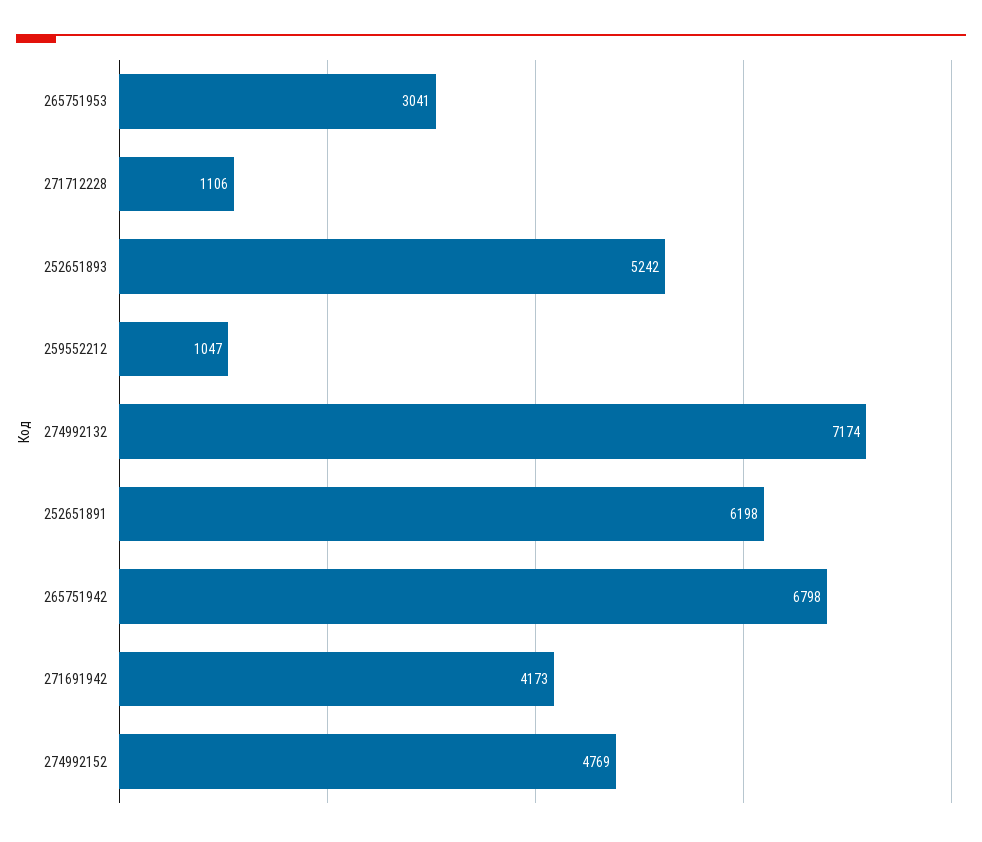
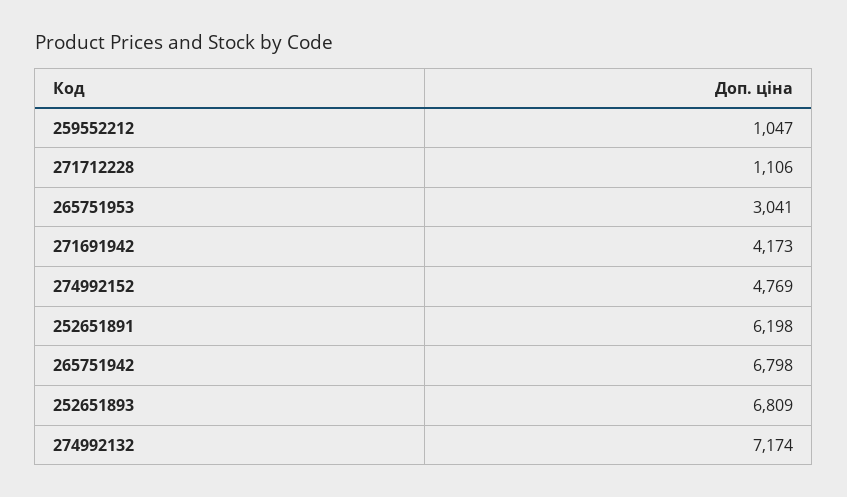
252651893: 5242 -> 6809

